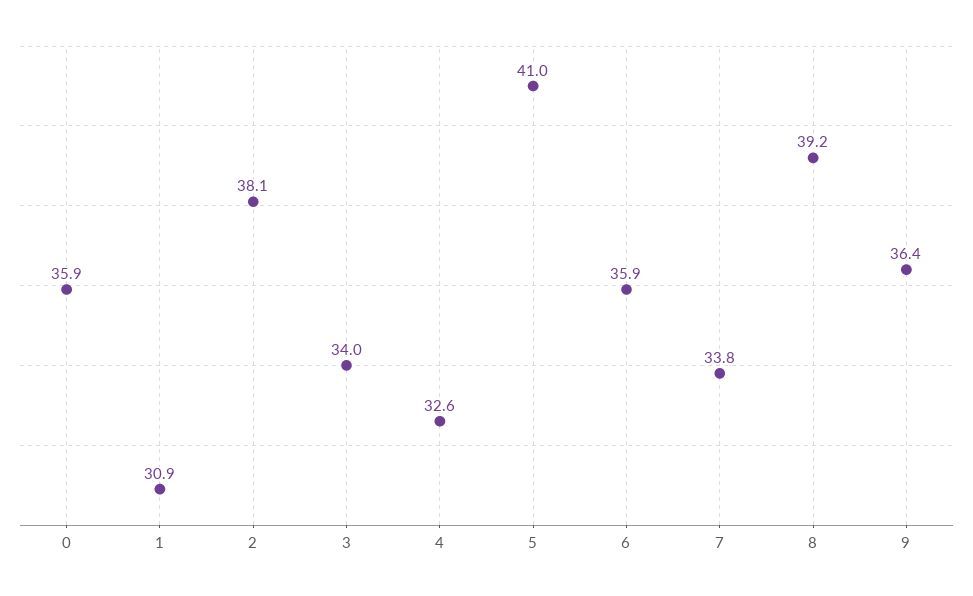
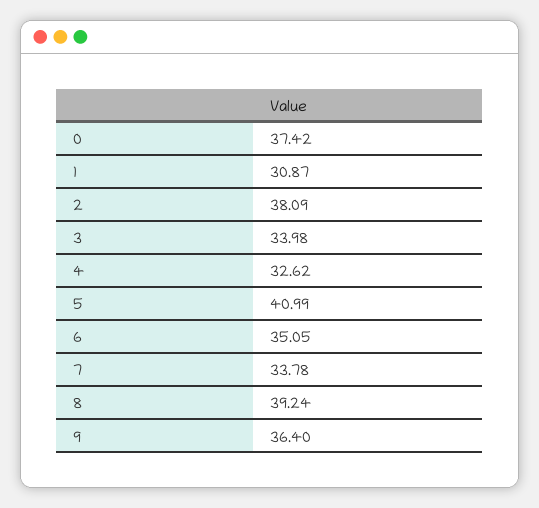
0: 35.9 -> 37.42
6: 35.9 -> 35.05

